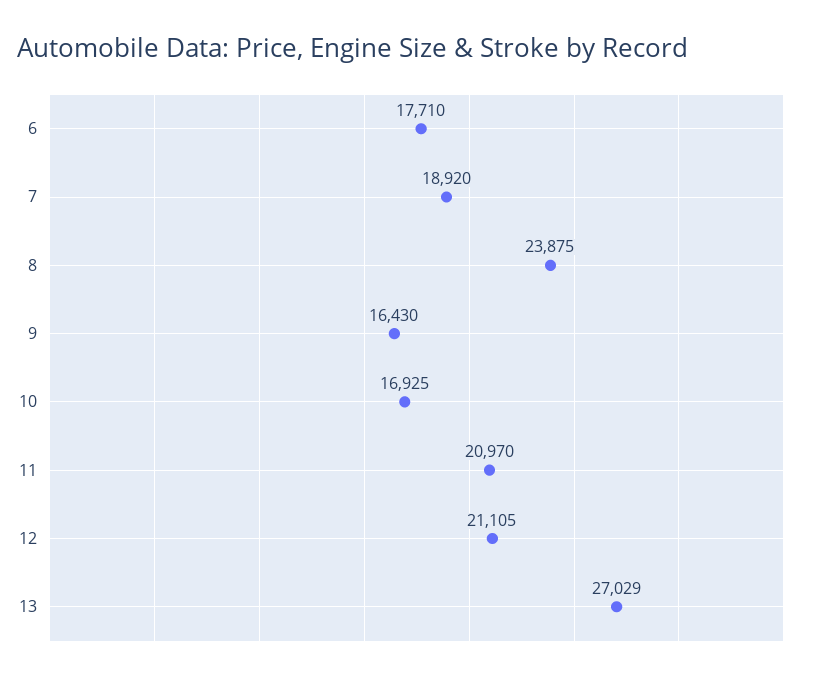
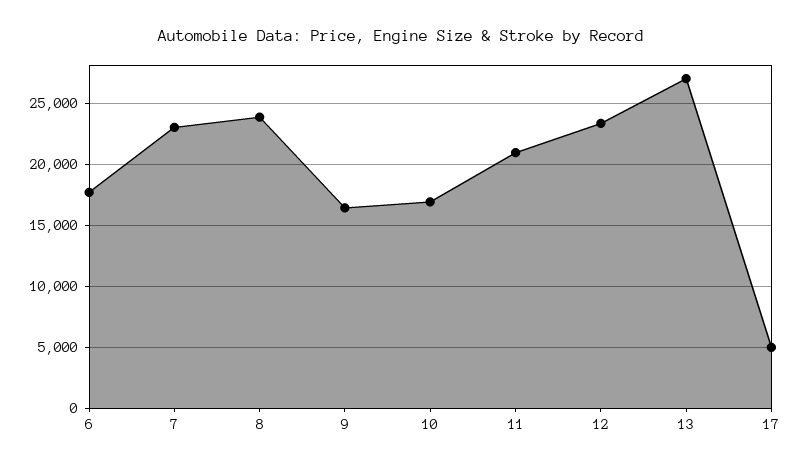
7: 18920 -> 23000
12: 21105 -> 23500
17: none -> 5000

